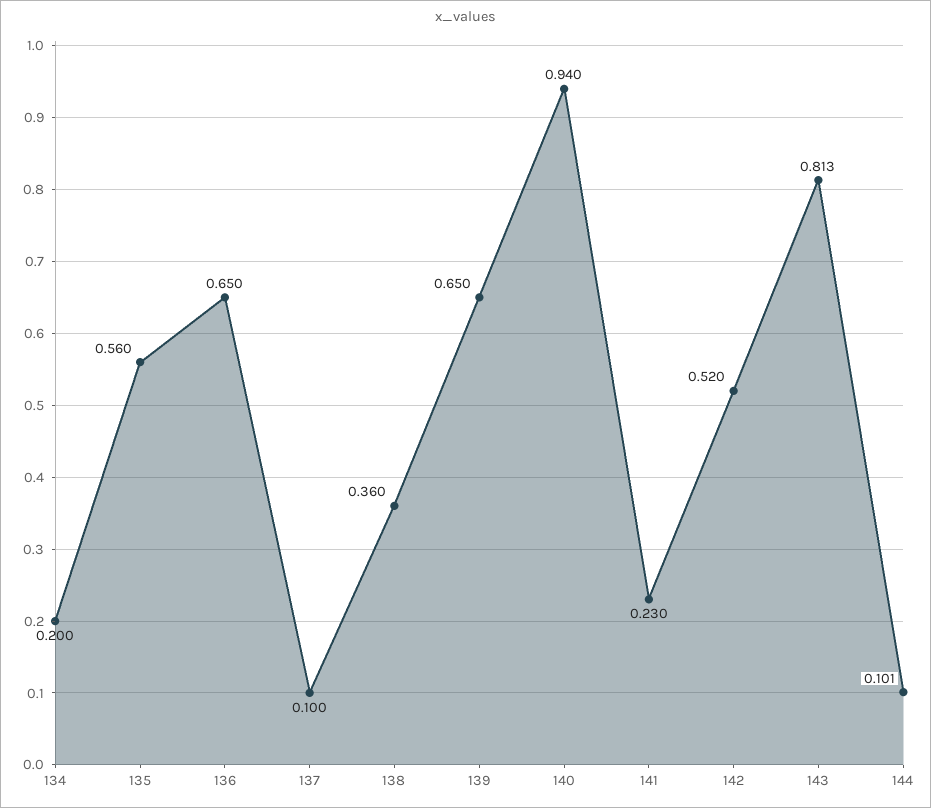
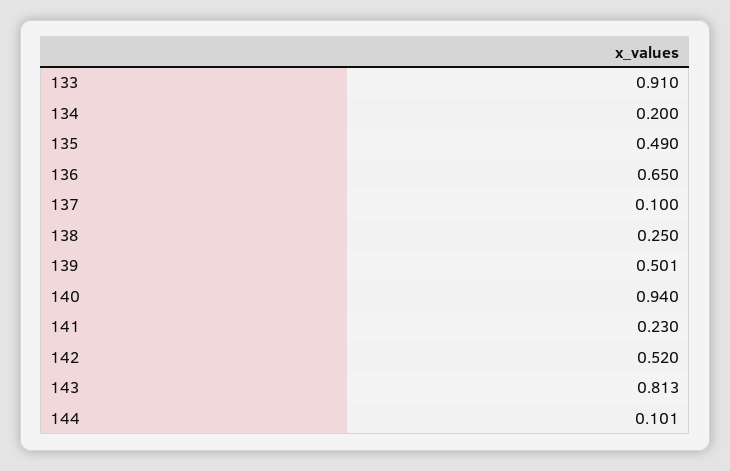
135: 0.56 -> 0.49
138: 0.36 -> 0.25
139: 0.65 -> 0.501
133: none -> 0.91

